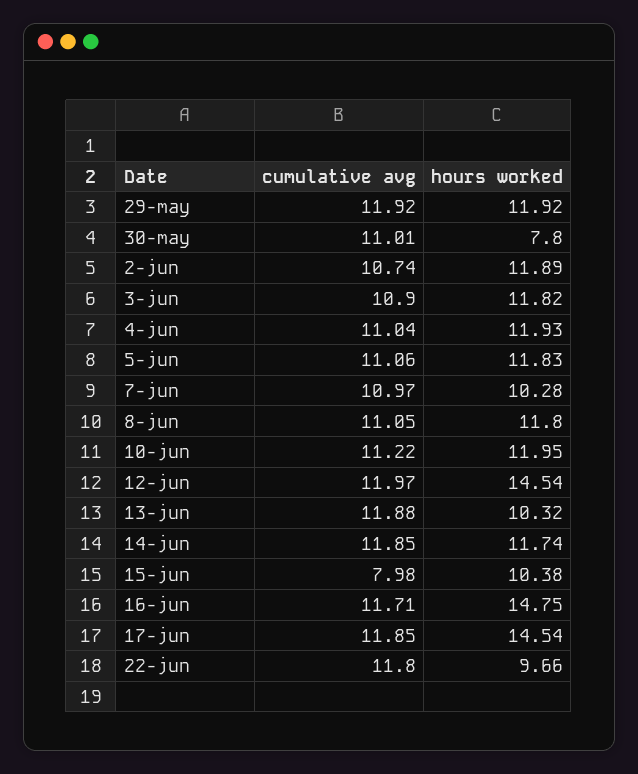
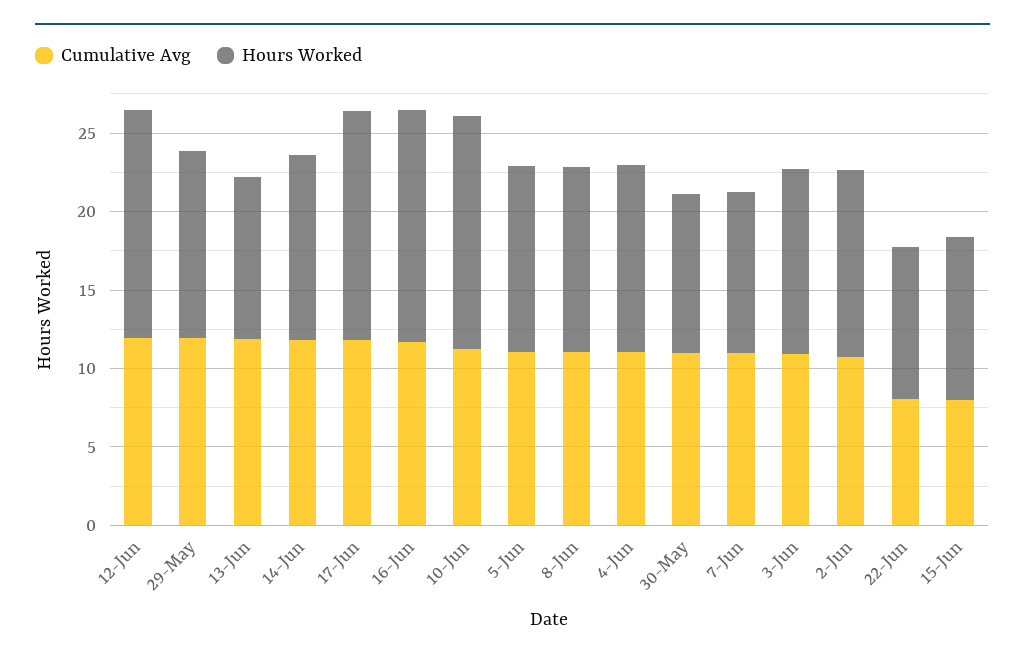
hours worked, 30-may: 7.8 -> 10
hours worked, 10-jun: 11.95 -> 15
cumulative avg, 22-jun: 11.8 -> 8

